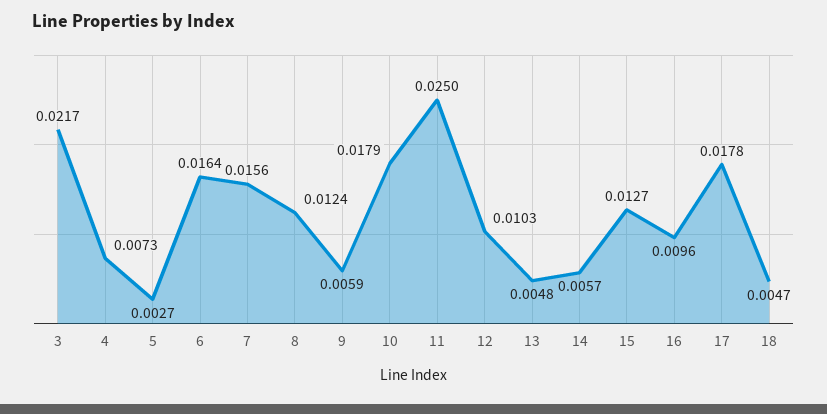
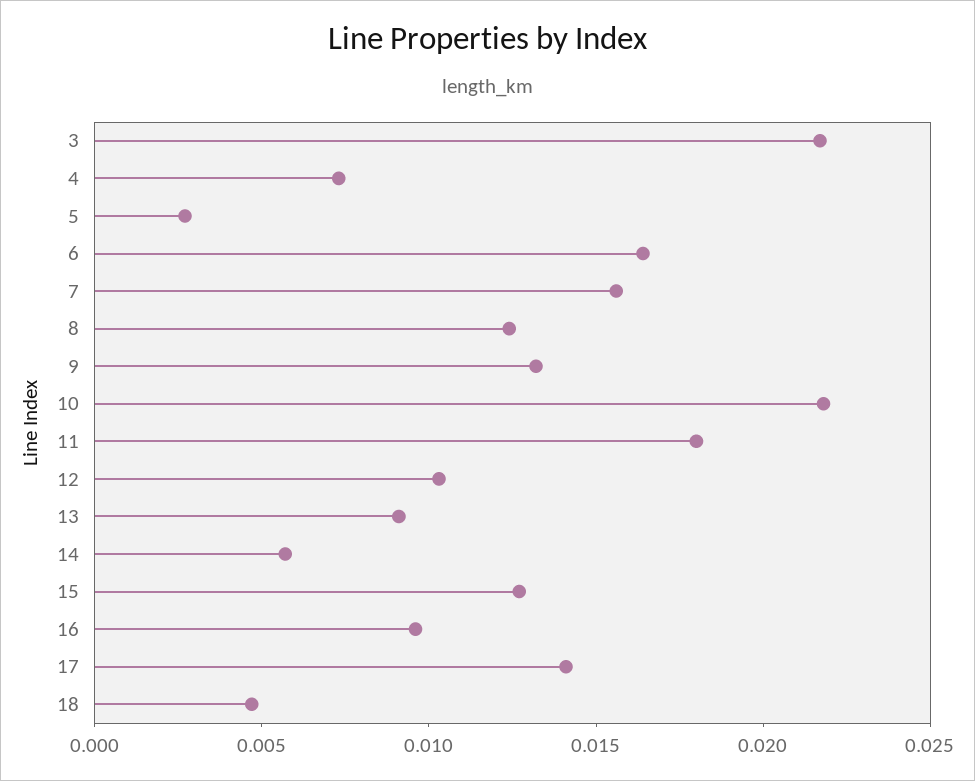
9: 0.0059 -> 0.013
10: 0.0179 -> 0.022
11: 0.025 -> 0.018
13: 0.0048 -> 0.009
17: 0.0178 -> 0.014

